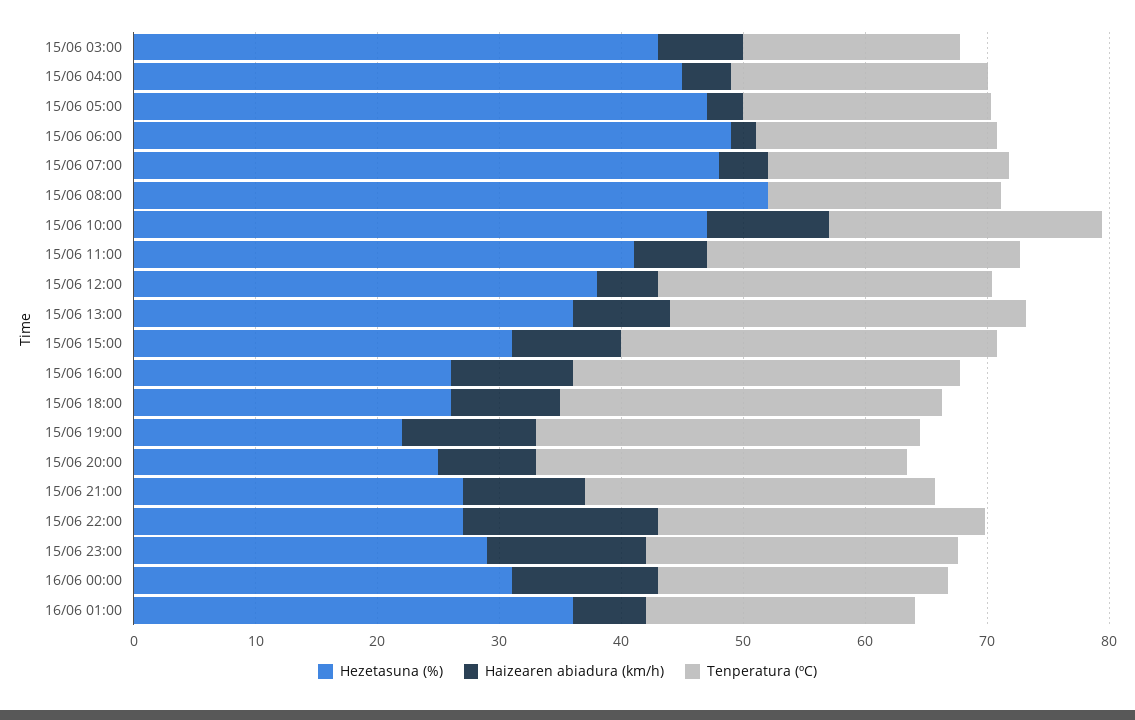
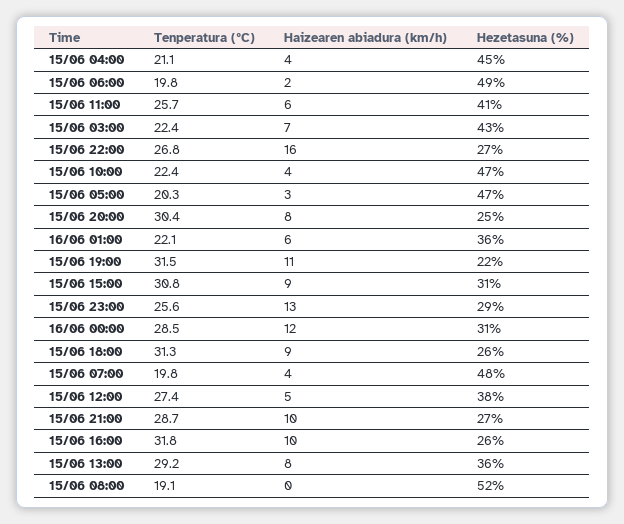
Tenperatura (ºC), 15/06 03:00: 18 -> 22.4
Haizearen abiadura (km/h), 15/06 10:00: 10 -> 4
Tenperatura (ºC), 16/06 00:00: 24 -> 28.5

